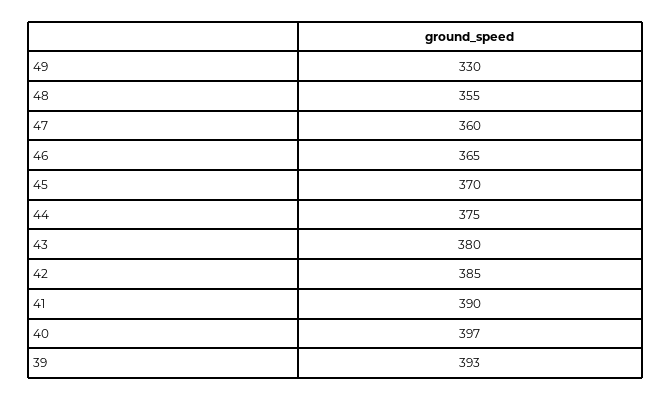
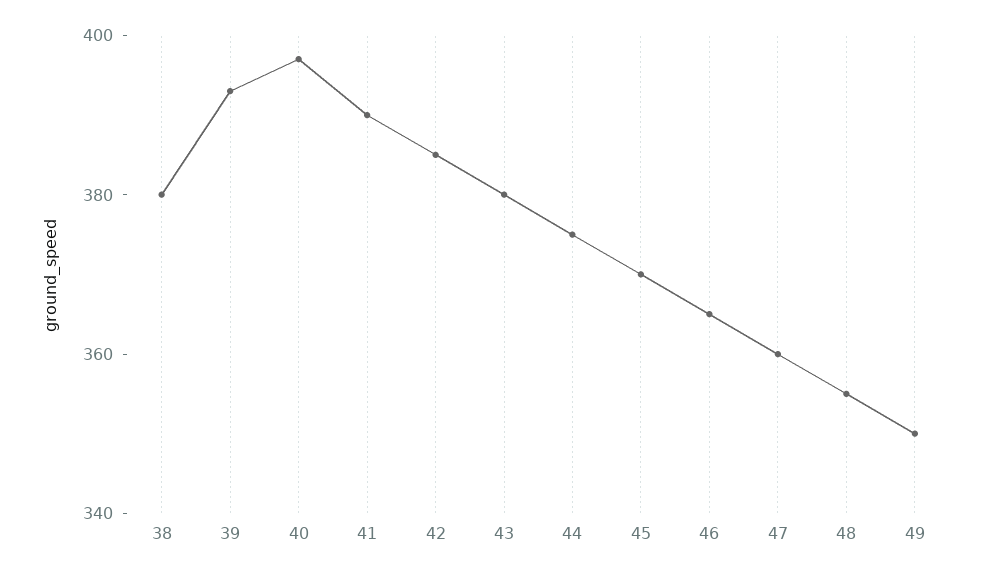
49: 330 -> 350
38: none -> 380

